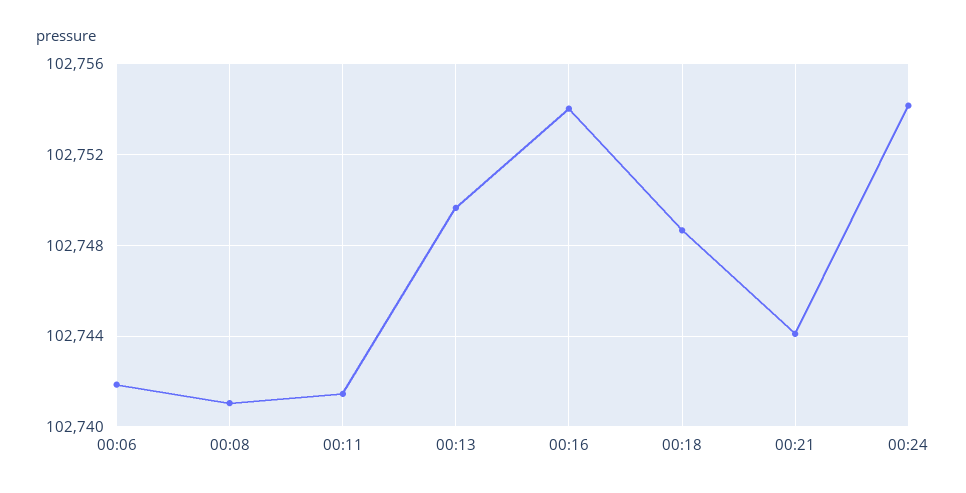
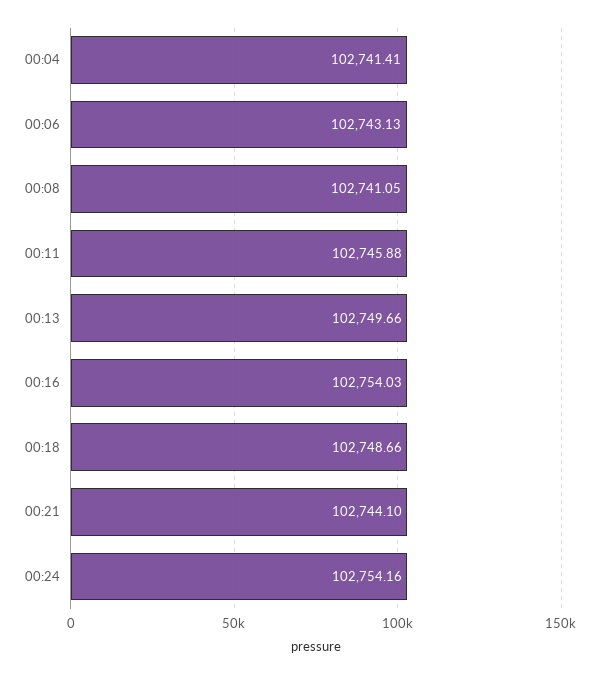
00:06: 102742 -> 102743.13
00:11: 102741.5 -> 102745.88
00:04: none -> 102741.41

